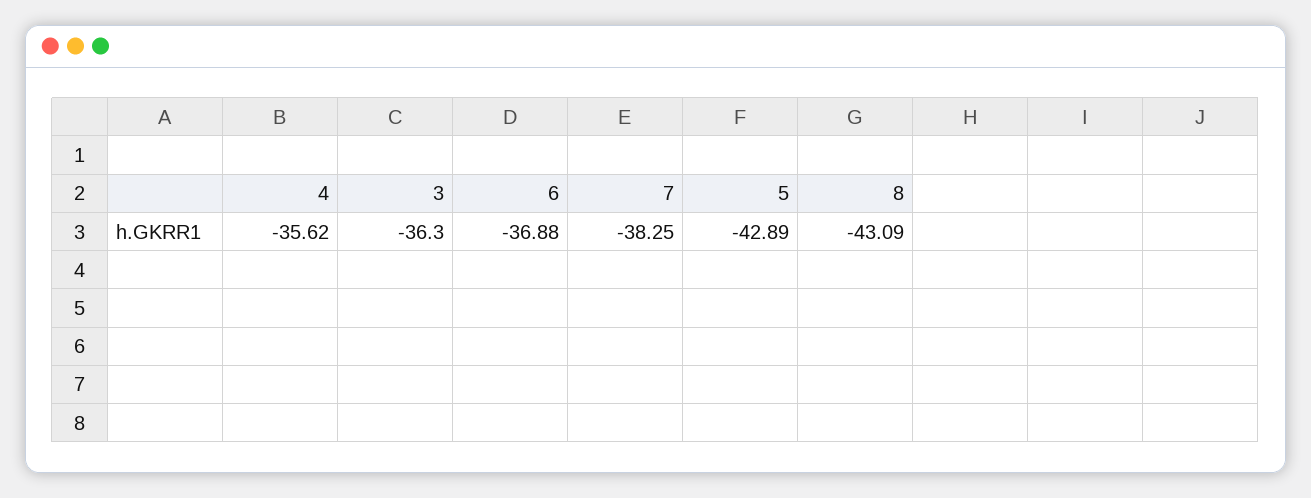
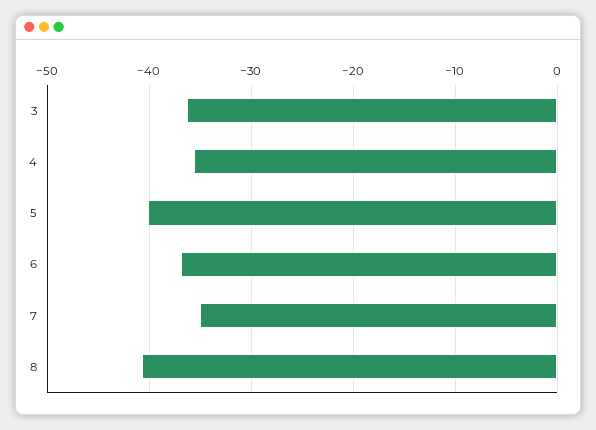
7: -38.25 -> -35
5: -42.89 -> -40
8: -43.09 -> -41

